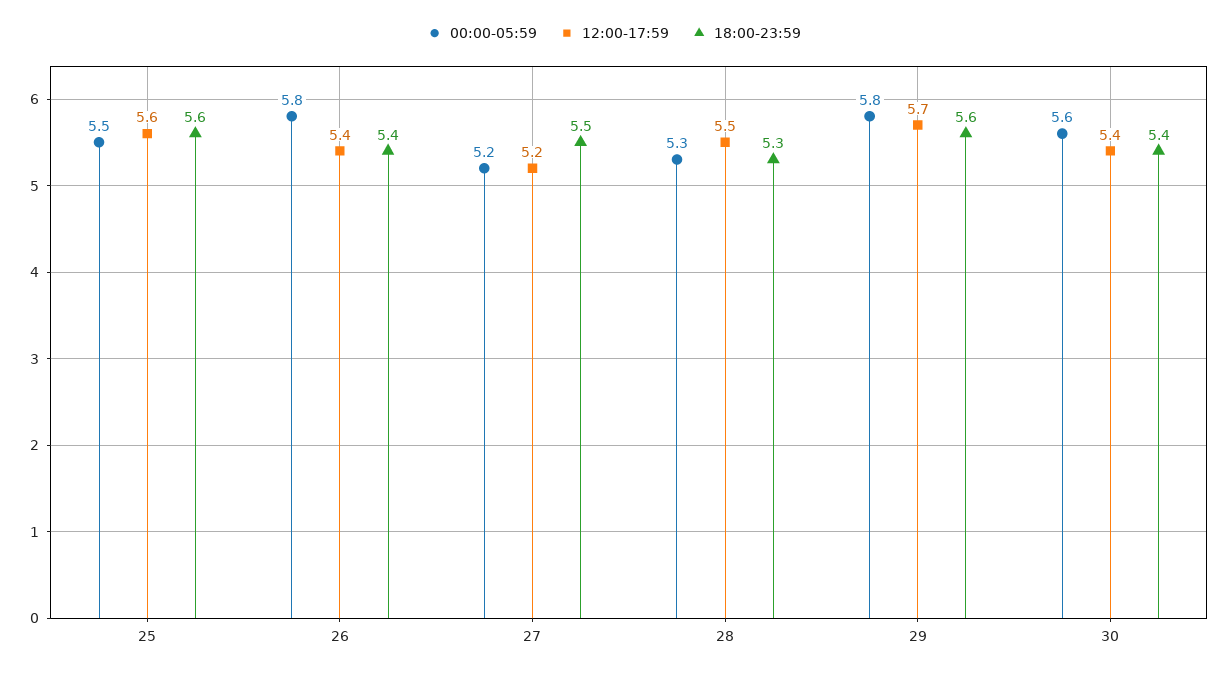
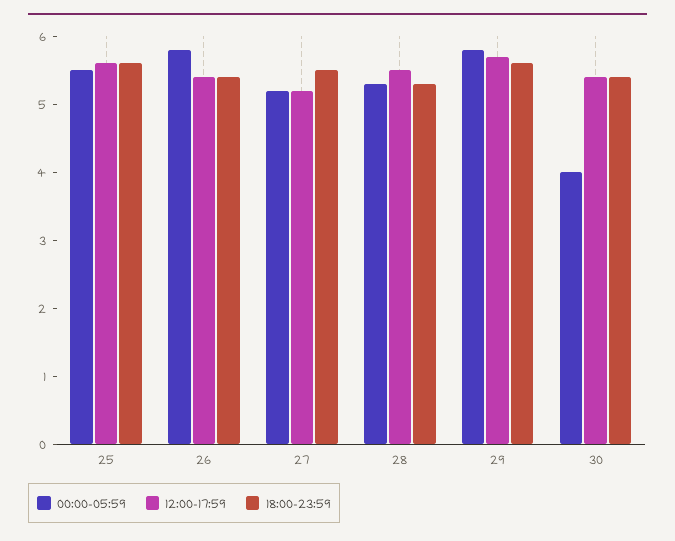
00:00-05:59, 30: 5.6 -> 4

